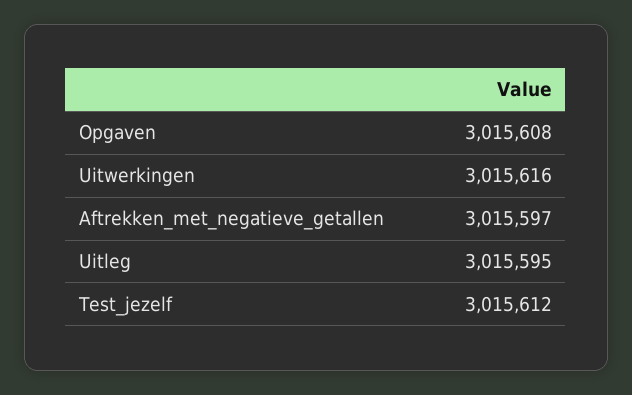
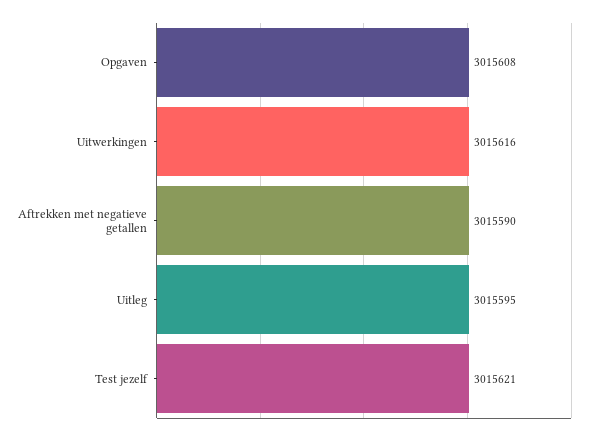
Aftrekken_met_negatieve_getallen: 3015597 -> 3015590
Test_jezelf: 3015612 -> 3015621

